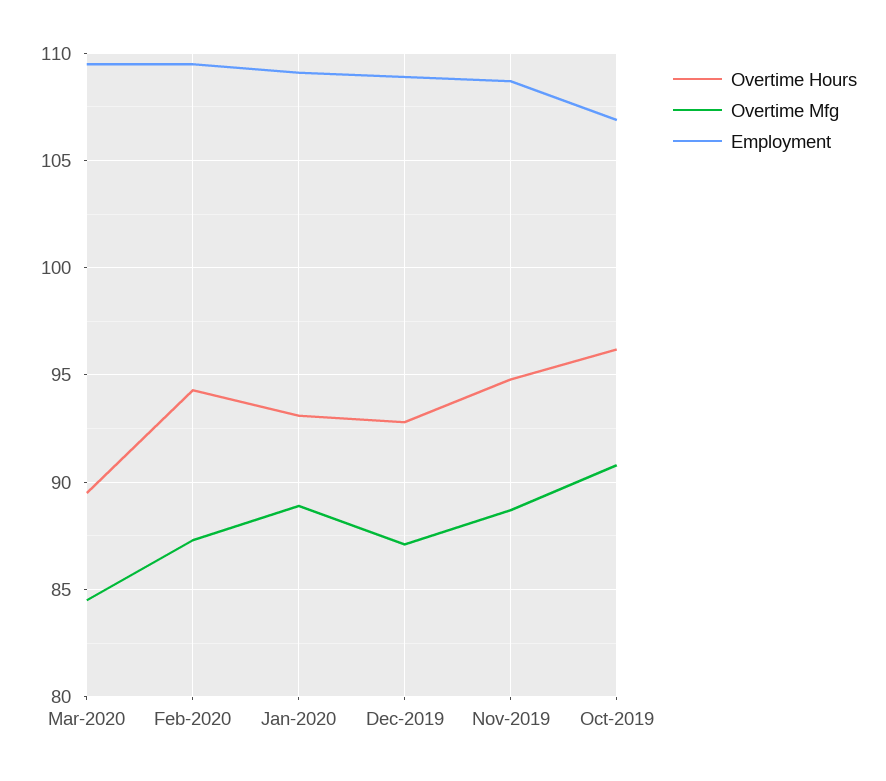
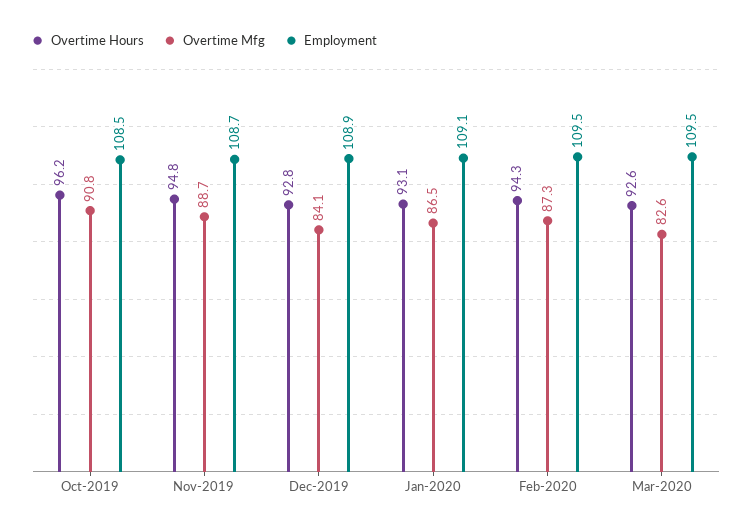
Overtime Hours, Mar-2020: 89.5 -> 92.6
Overtime Mfg, Mar-2020: 84.5 -> 82.6
Overtime Mfg, Jan-2020: 89 -> 86.5
Overtime Mfg, Dec-2019: 87 -> 84.1
Employment, Oct-2019: 107 -> 108.5

